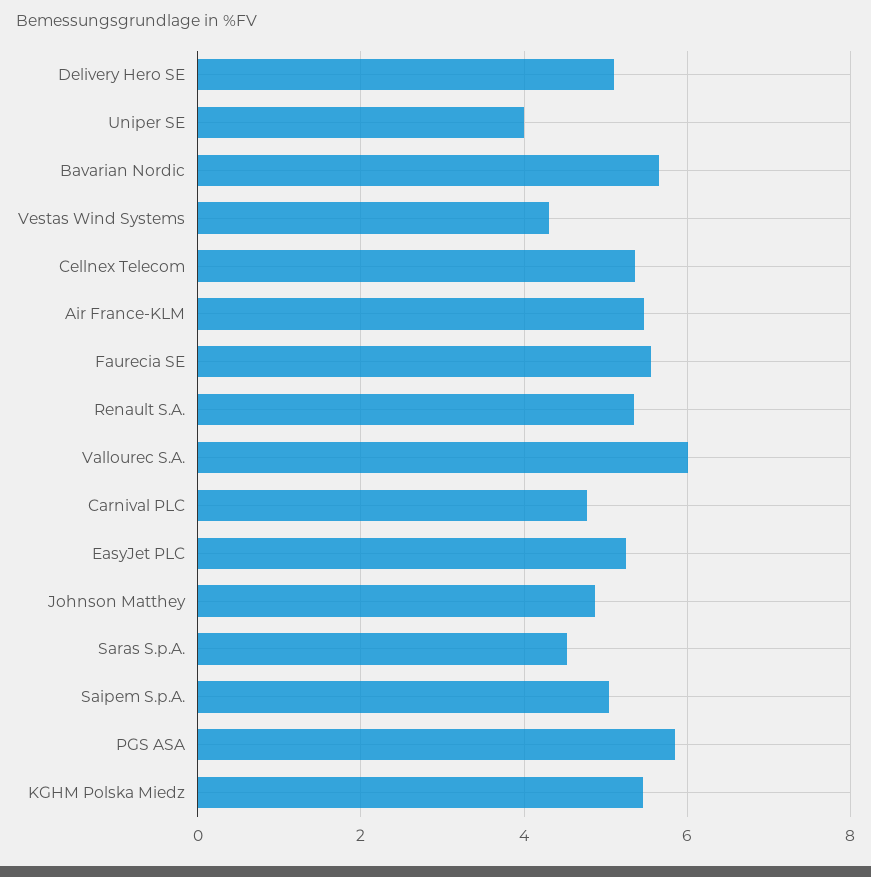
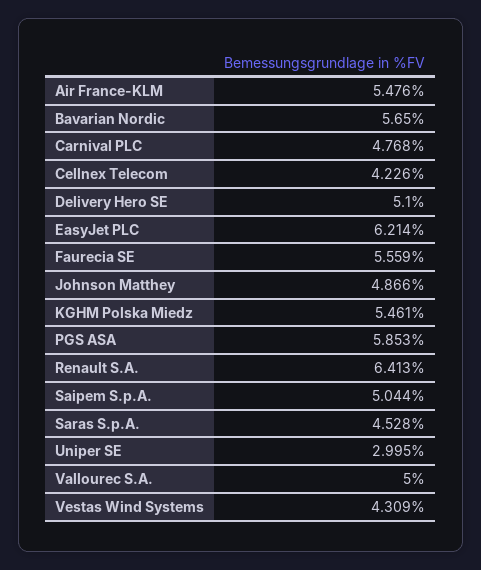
Uniper SE: 4 -> 2.995
Cellnex Telecom: 5.4 -> 4.226
Renault S.A.: 5.4 -> 6.413
Vallourec S.A.: 6 -> 5
EasyJet PLC: 5.2 -> 6.214

